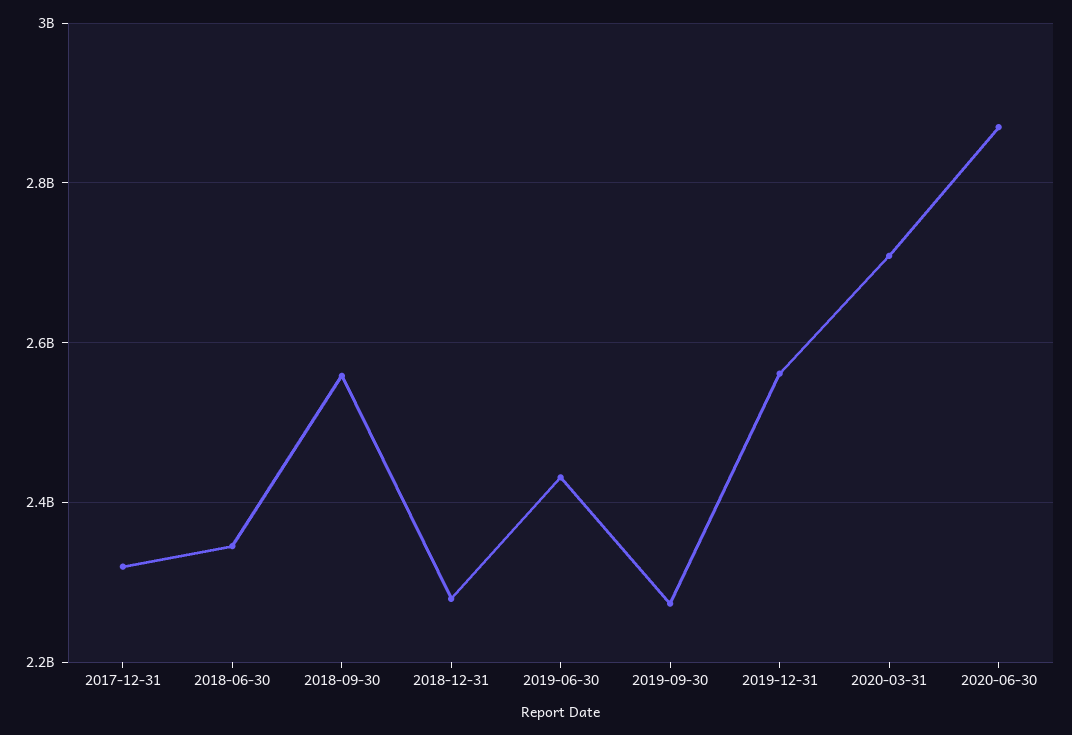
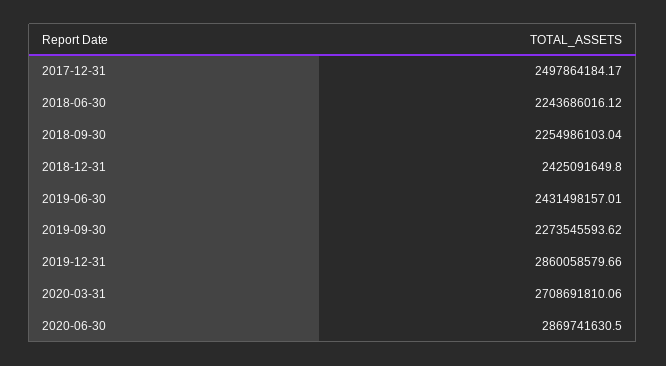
2017-12-31: 2320000000 -> 2497864184.17
2018-06-30: 2340000000 -> 2243686016.12
2018-09-30: 2560000000 -> 2254986103.04
2018-12-31: 2280000000 -> 2425091649.8
2019-12-31: 2560000000 -> 2860058579.66

